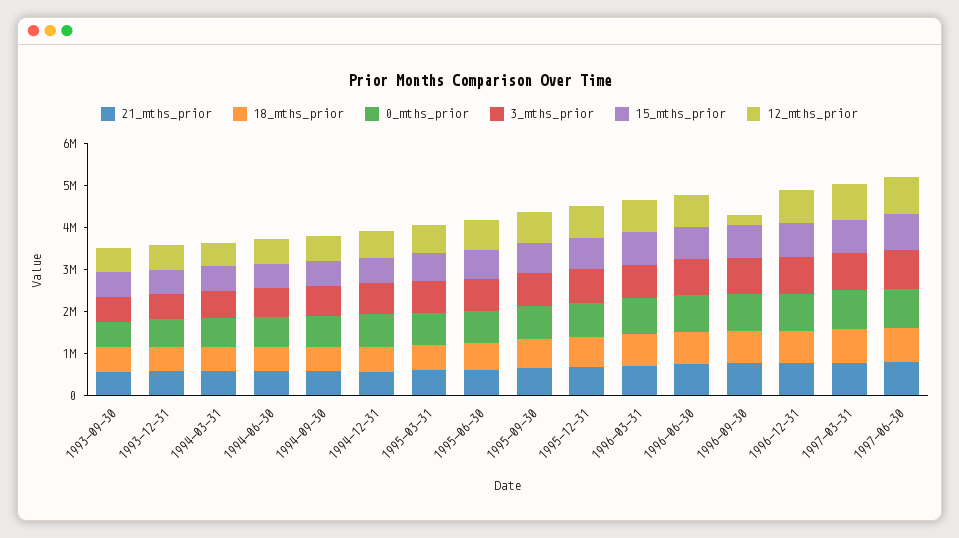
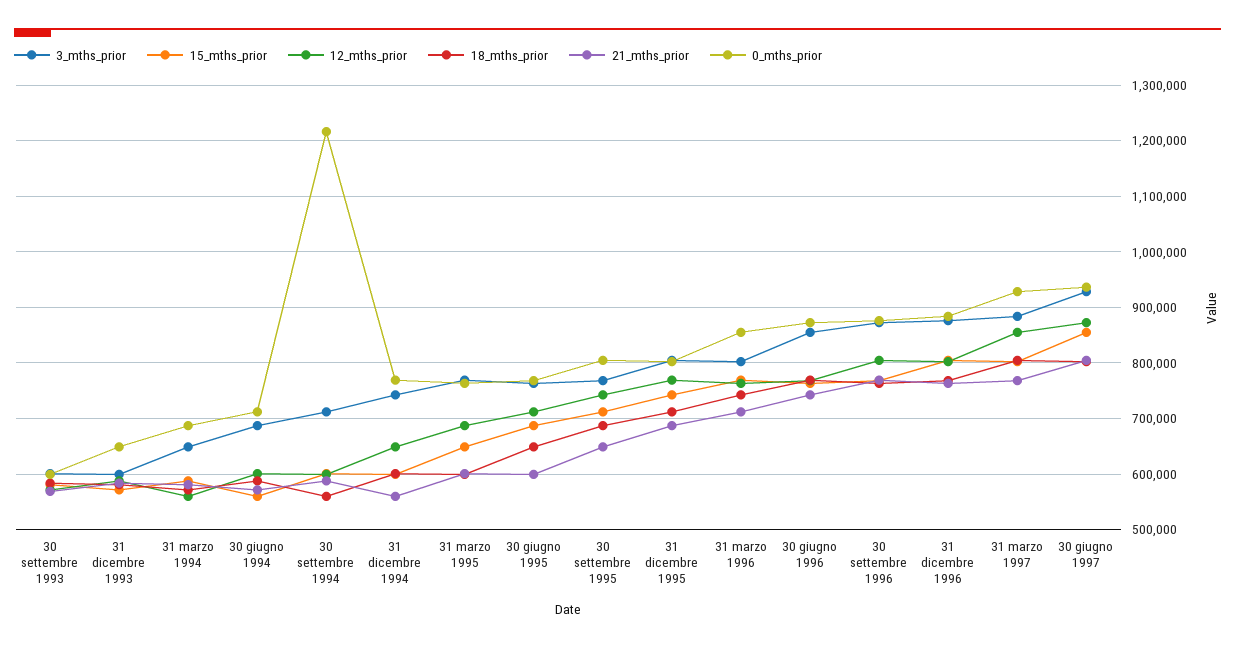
0_mths_prior, 1994-09-30: 800000 -> 1220000
12_mths_prior, 1996-09-30: 200000 -> 800000

